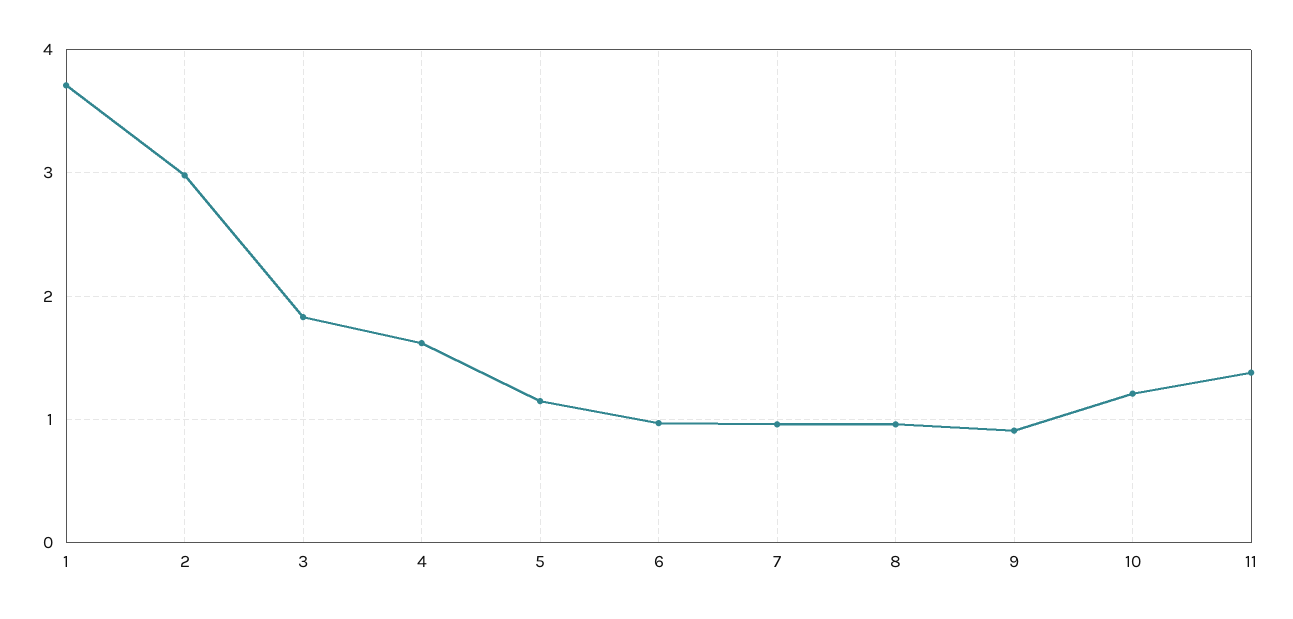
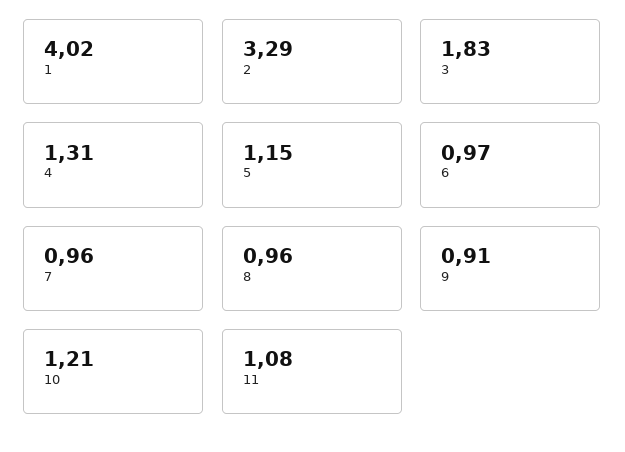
1: 3.7 -> 4.02
2: 3 -> 3.29
4: 1.6 -> 1.31
11: 1.4 -> 1.08

